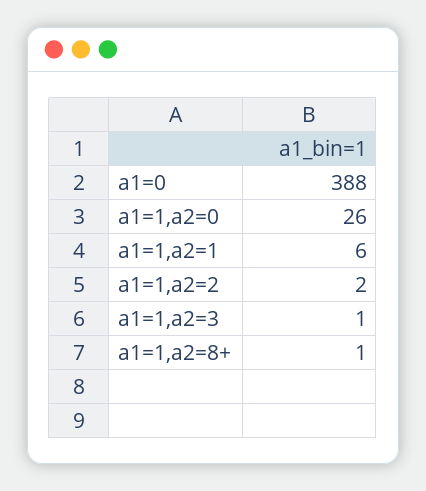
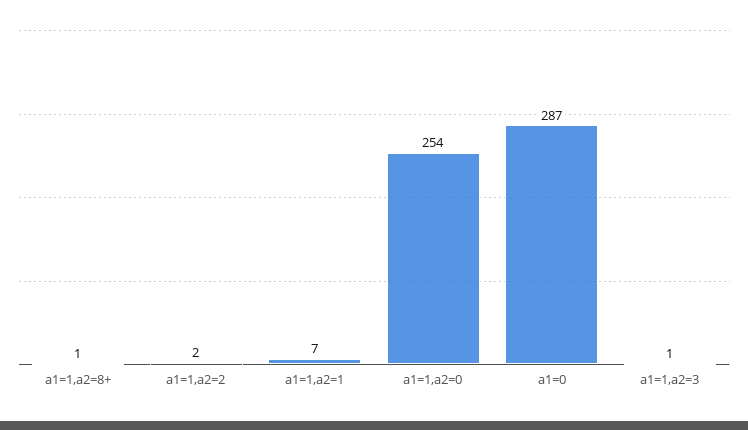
a1=0: 388 -> 287
a1=1,a2=0: 26 -> 254
a1=1,a2=1: 6 -> 7

